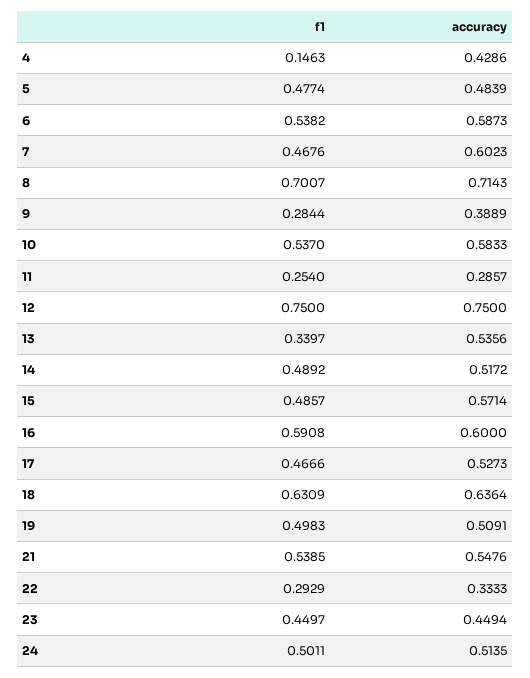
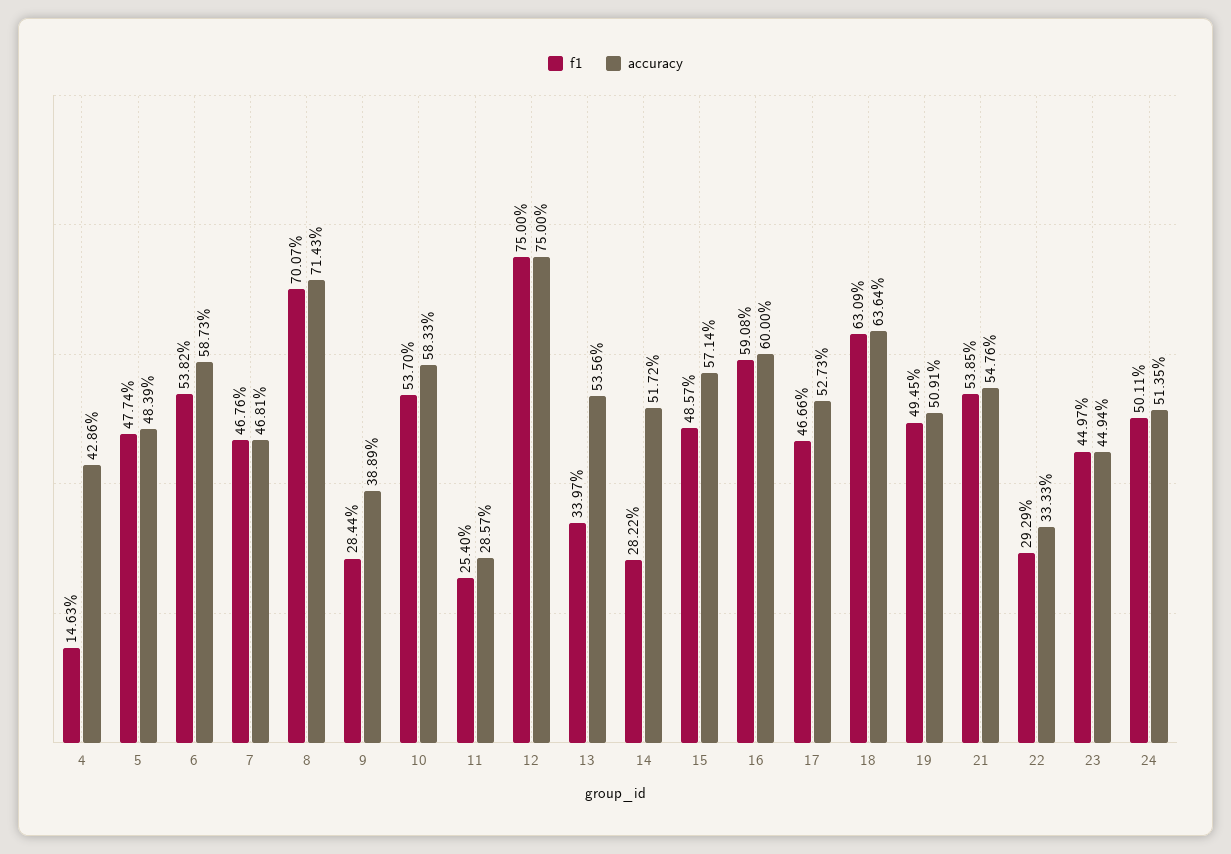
accuracy, 7: 0.6023 -> 0.4681
f1, 14: 0.4892 -> 0.2822
f1, 19: 0.4983 -> 0.4945

